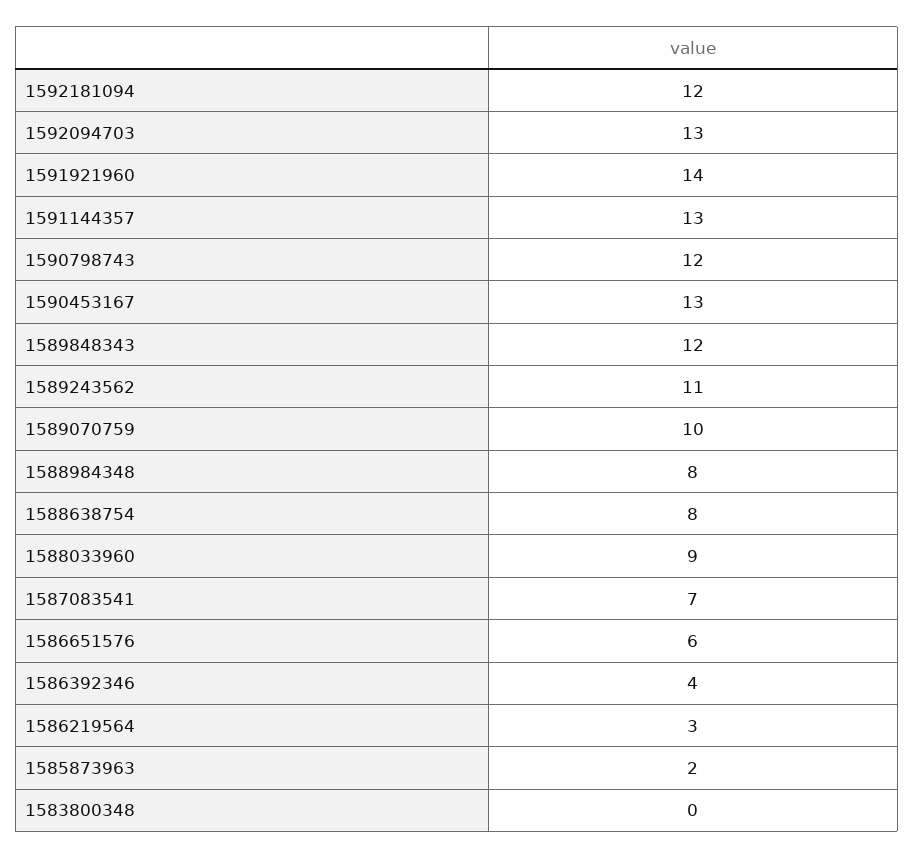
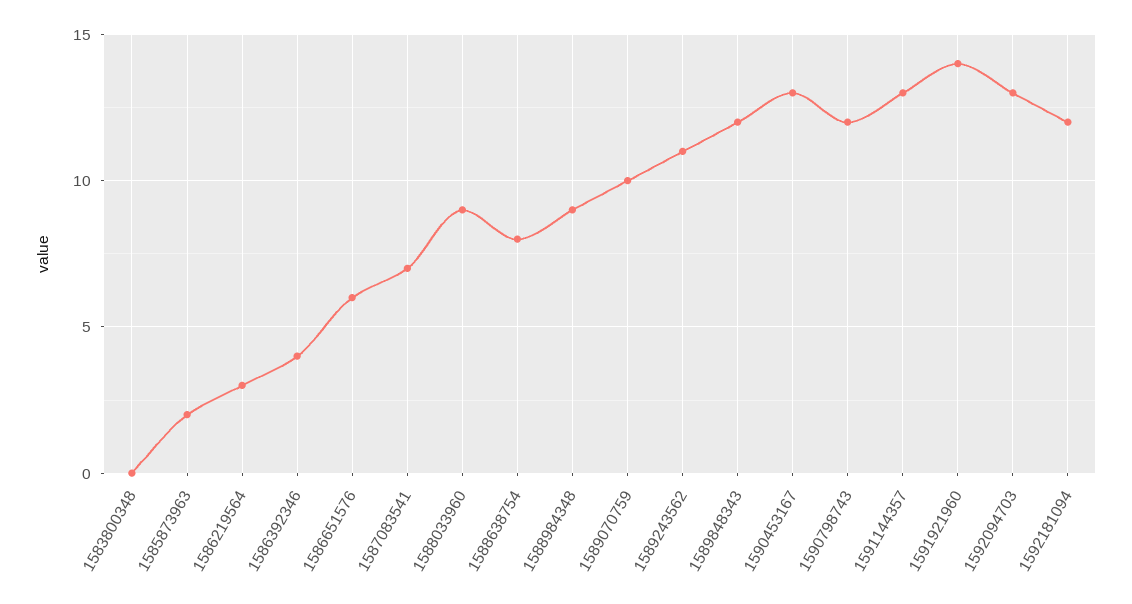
1588984348: 8 -> 9

